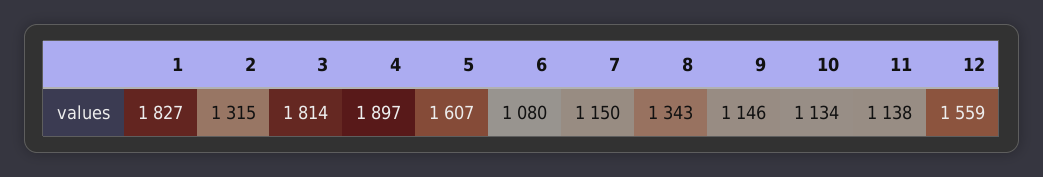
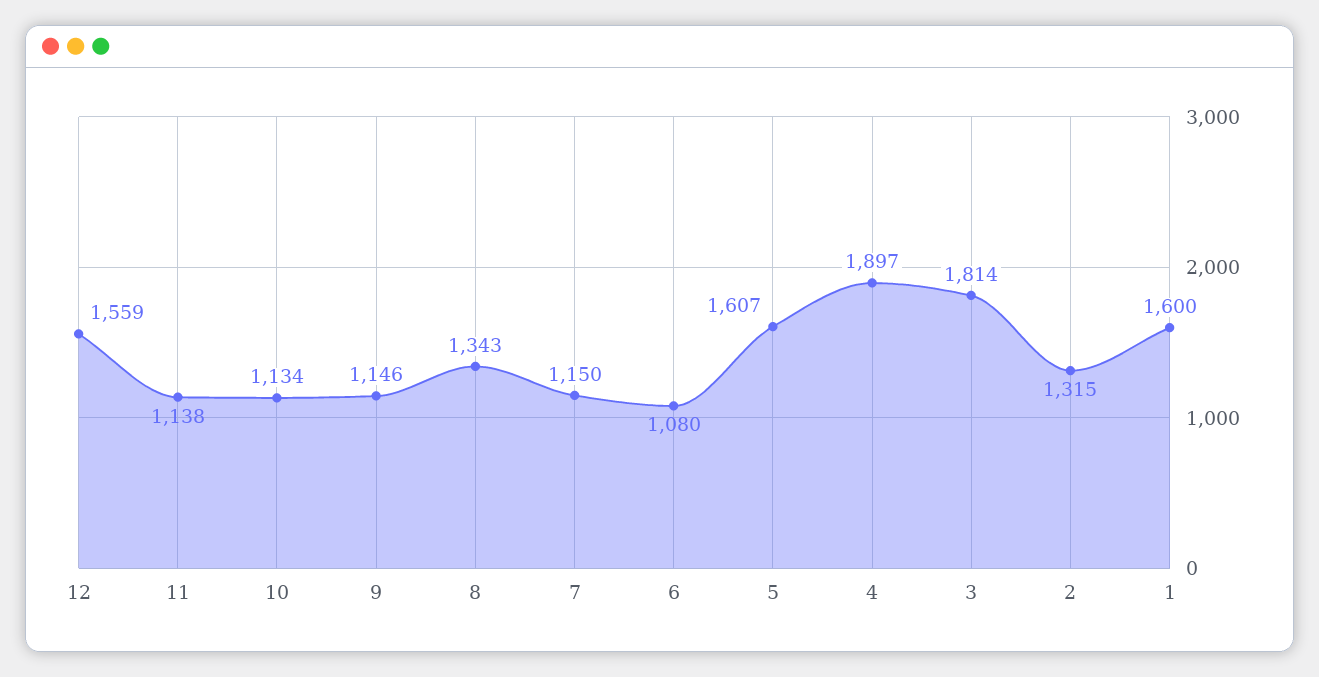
1: 1827 -> 1600

